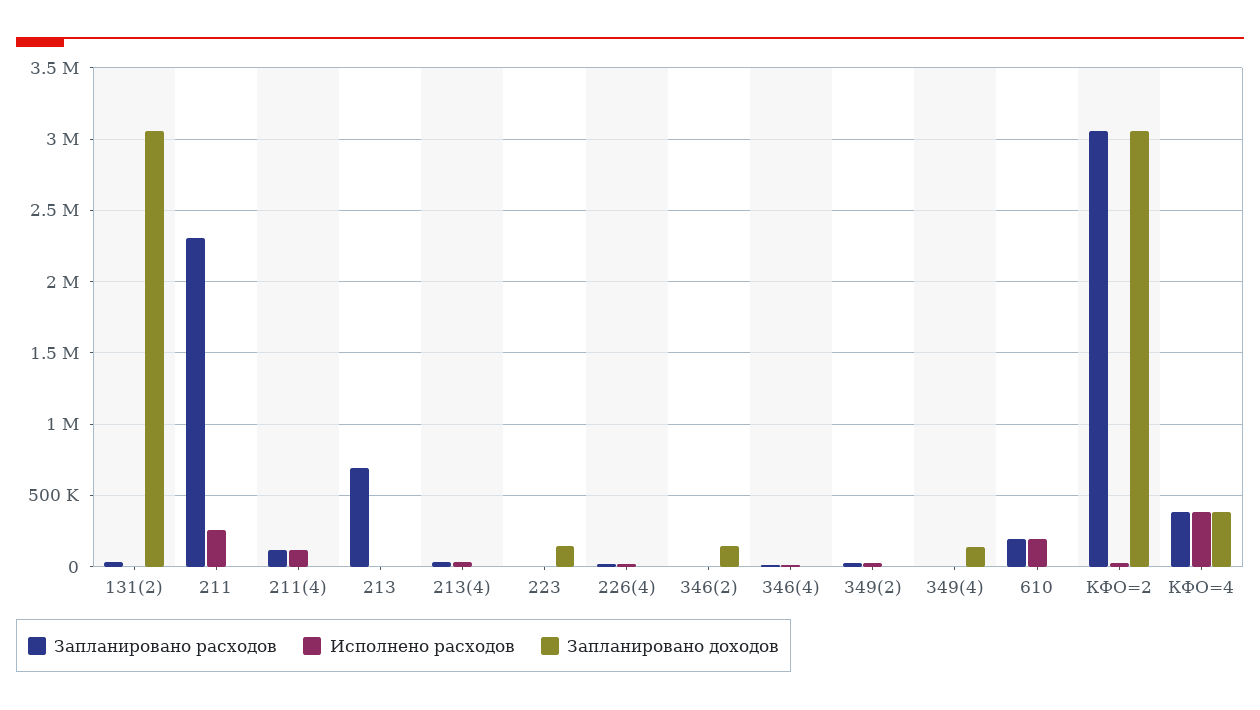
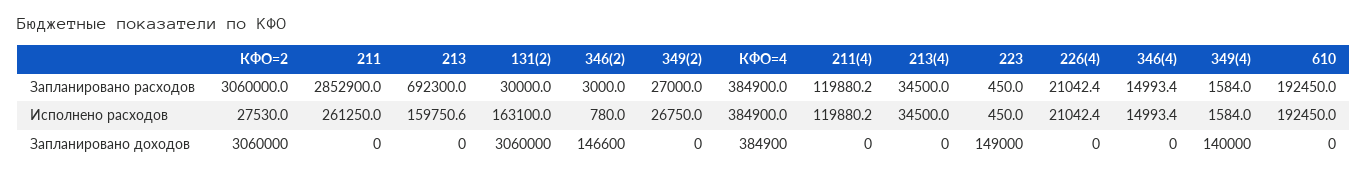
Исполнено расходов, 131(2): 0 -> 163100
Запланировано расходов, 211: 2300000 -> 2852900
Исполнено расходов, 213: 0 -> 159750.6

